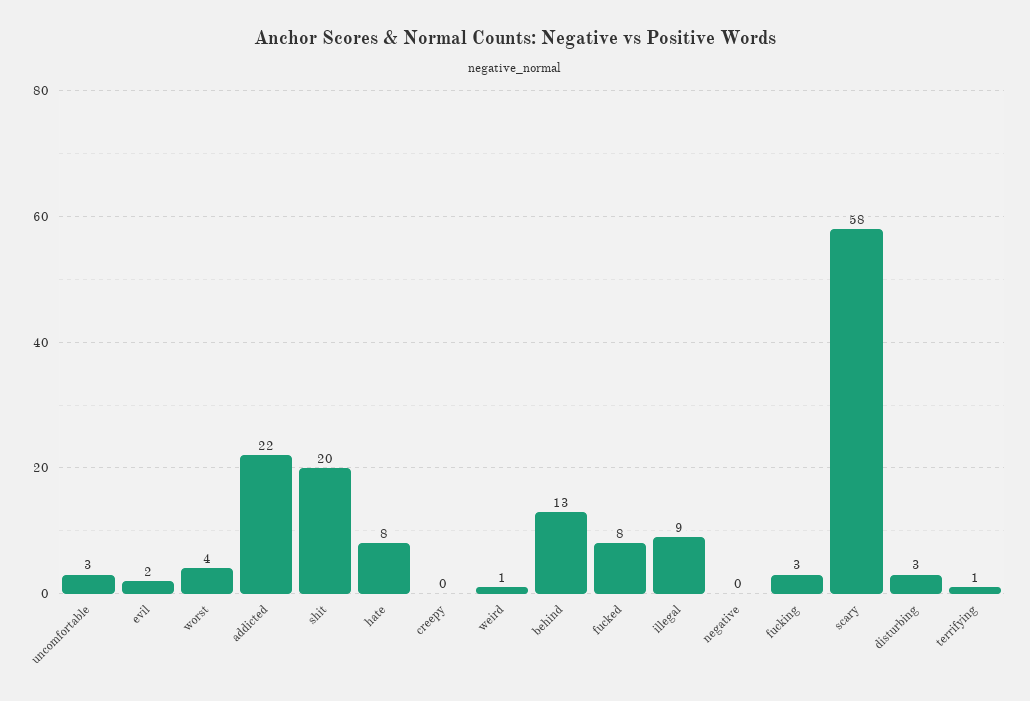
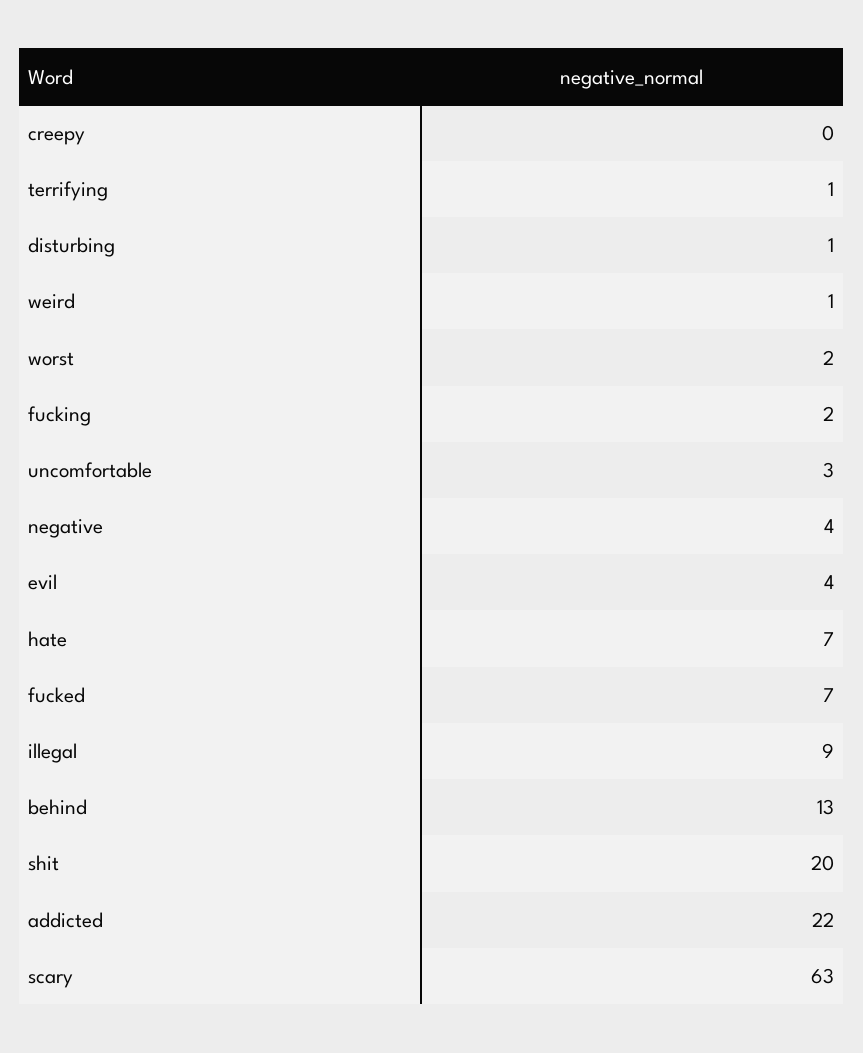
evil: 2 -> 4
worst: 4 -> 2
hate: 8 -> 7
fucked: 8 -> 7
negative: 0 -> 4
fucking: 3 -> 2
scary: 58 -> 63
disturbing: 3 -> 1

